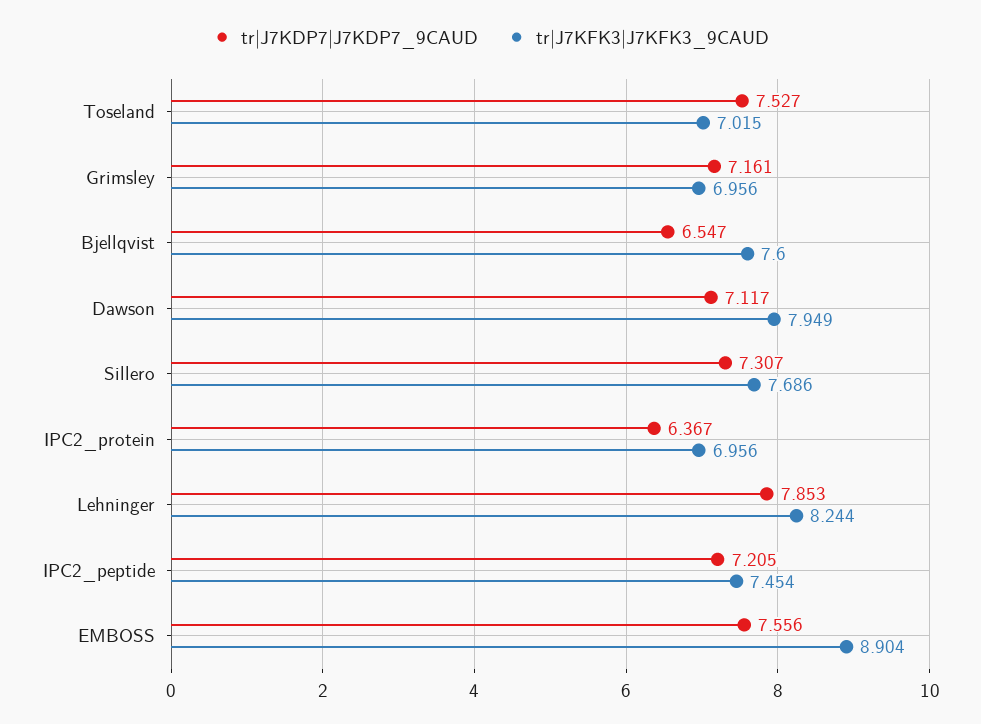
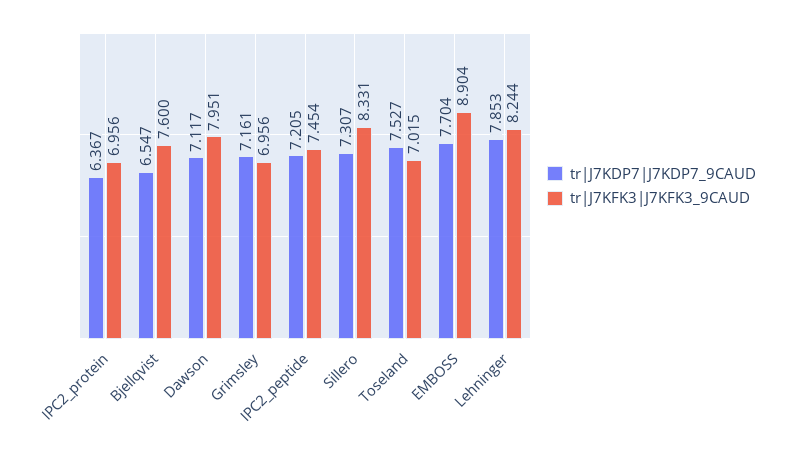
tr|J7KFK3|J7KFK3_9CAUD, Dawson: 7.949 -> 7.951
tr|J7KFK3|J7KFK3_9CAUD, Sillero: 7.686 -> 8.331
tr|J7KDP7|J7KDP7_9CAUD, EMBOSS: 7.556 -> 7.704

